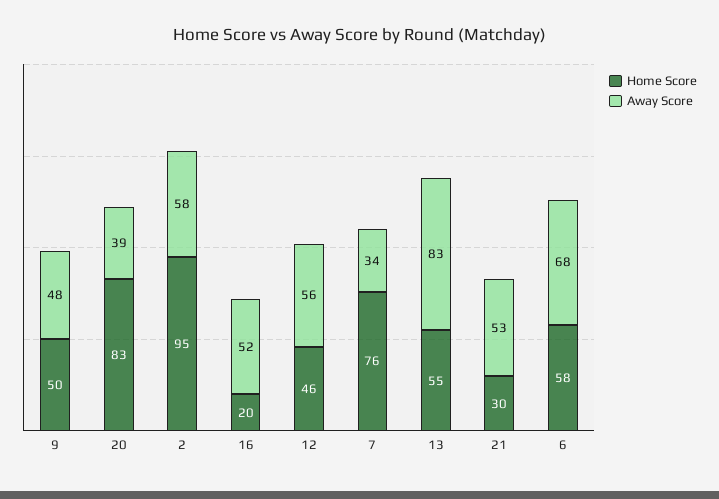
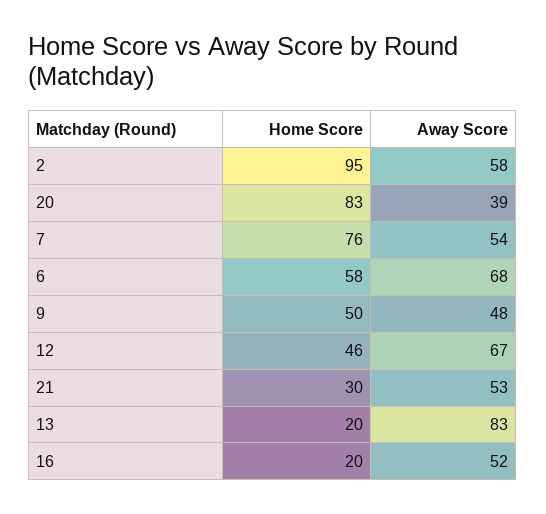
Away Score, 12: 56 -> 67
Away Score, 7: 34 -> 54
Home Score, 13: 55 -> 20

